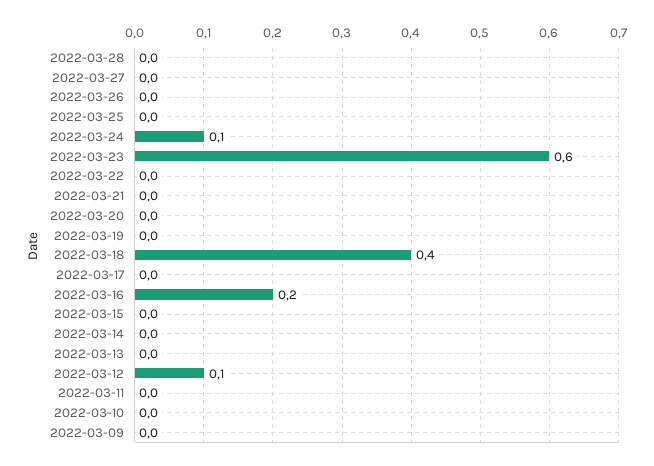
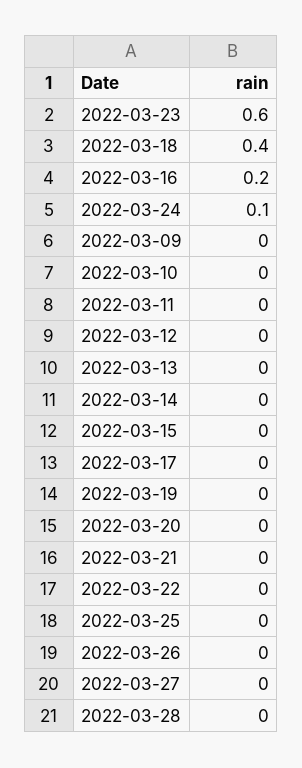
2022-03-12: 0.1 -> 0

